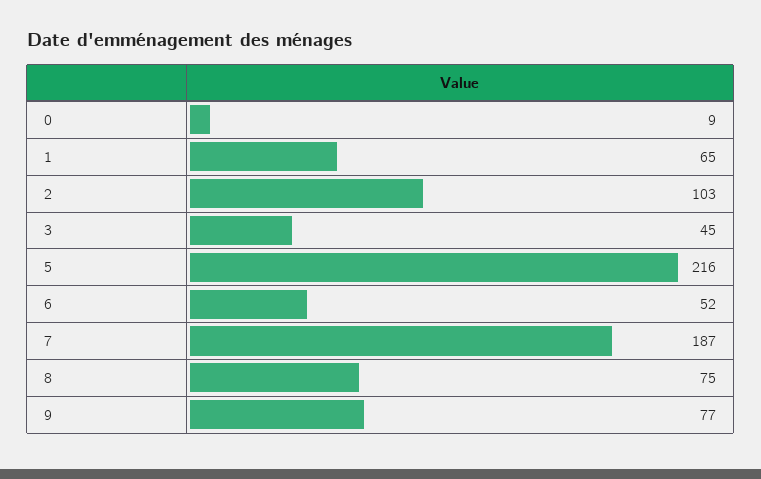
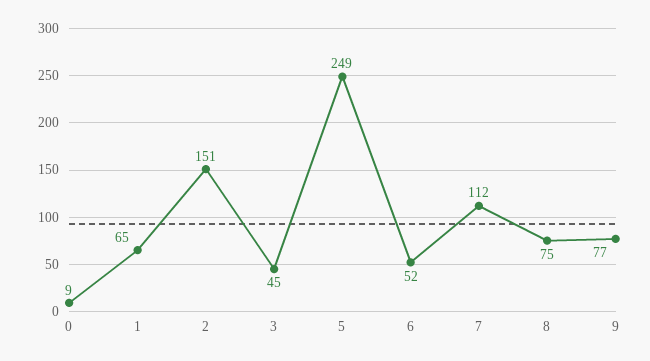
2: 103 -> 151
5: 216 -> 249
7: 187 -> 112

